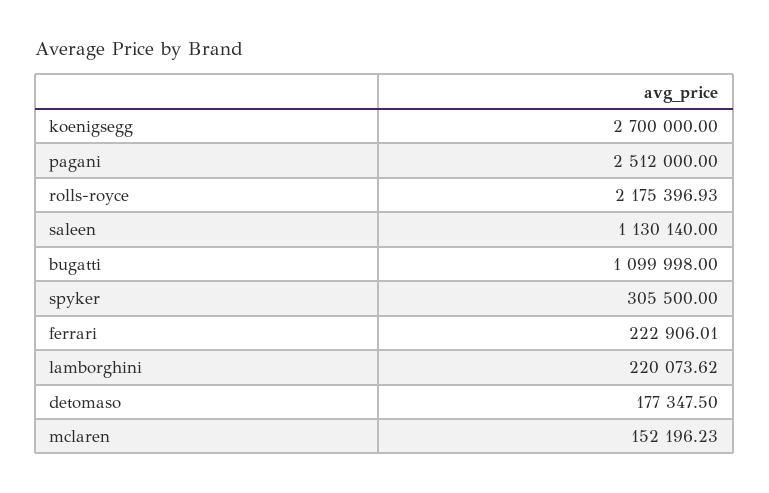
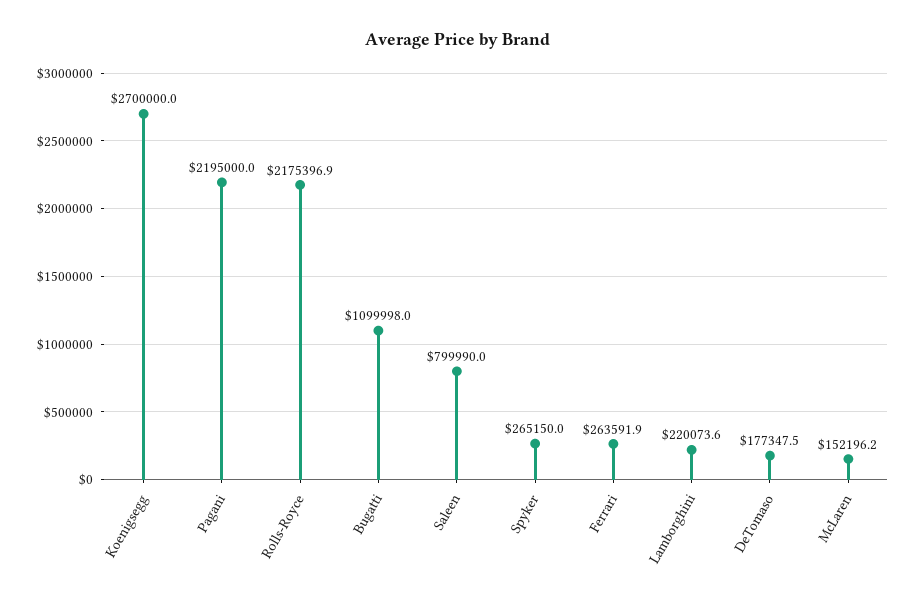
pagani: 2512000 -> 2195000
saleen: 1130140 -> 799990
spyker: 305500 -> 265150
ferrari: 222906.01 -> 263591.9

